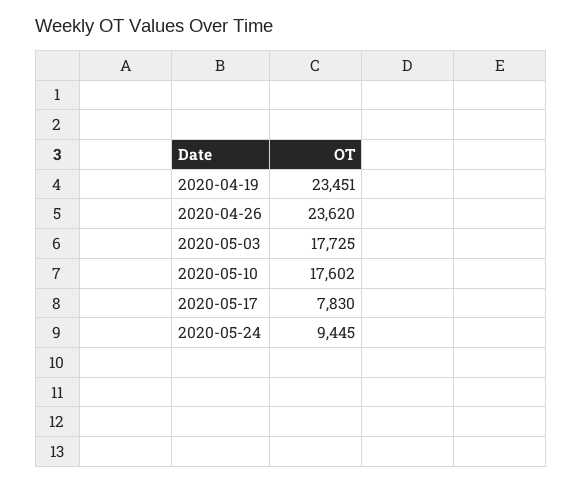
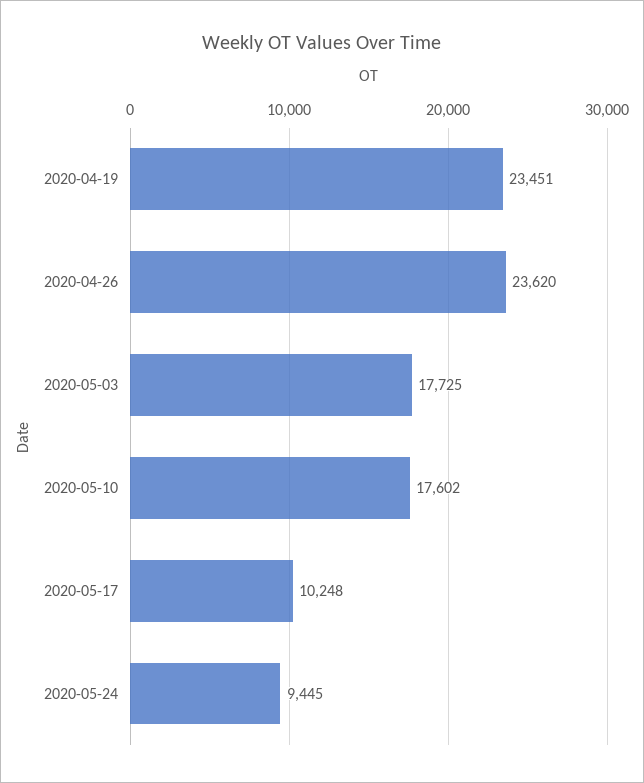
2020-05-17: 7830 -> 10248

